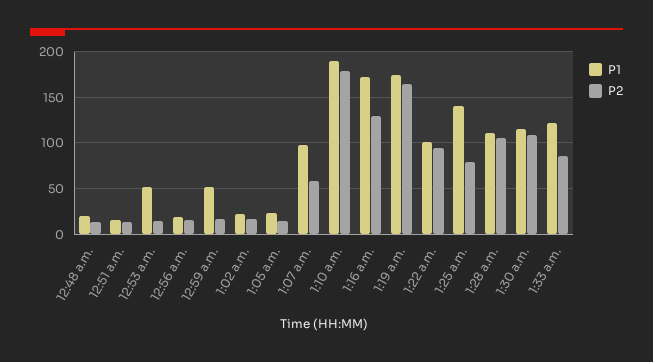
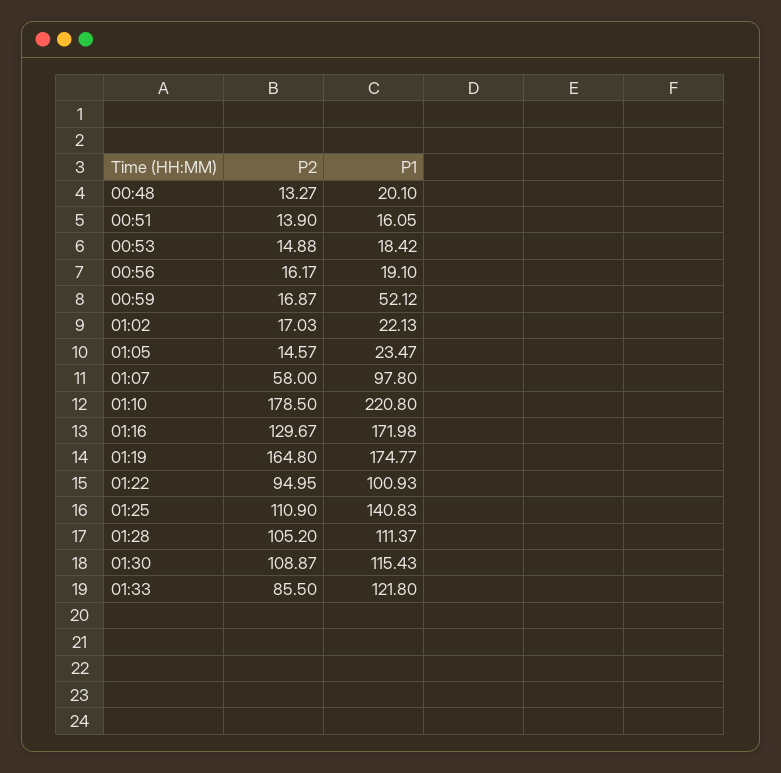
P1, 12:53 a.m.: 50 -> 18.42
P1, 1:10 a.m.: 190 -> 220.8
P2, 1:25 a.m.: 80 -> 110.9

